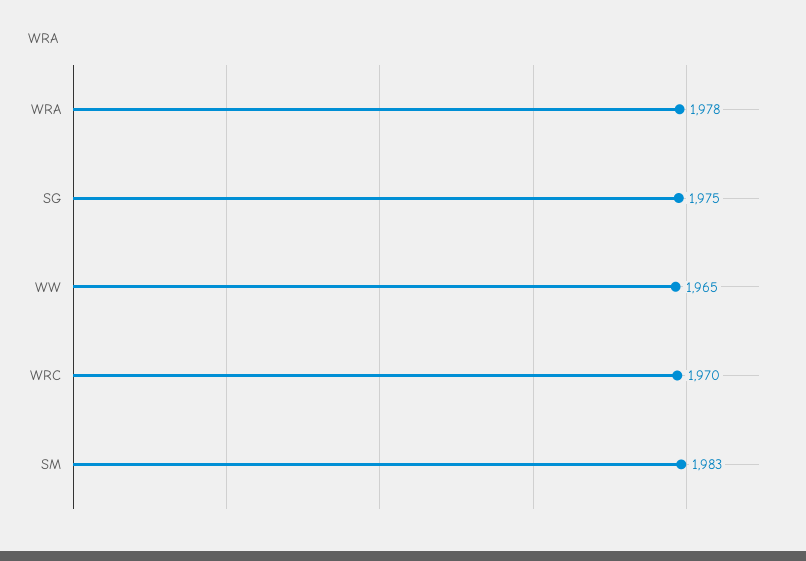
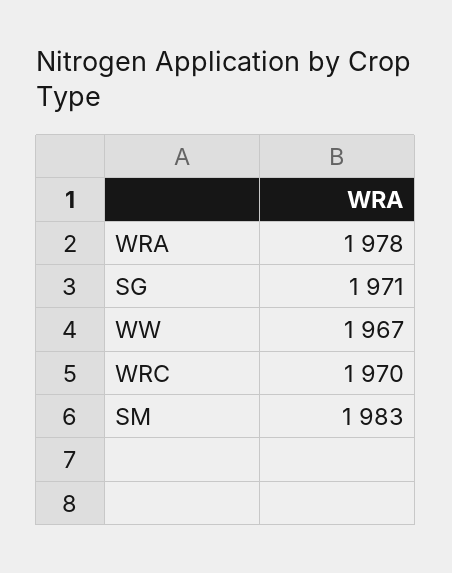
SG: 1975 -> 1971
WW: 1965 -> 1967

